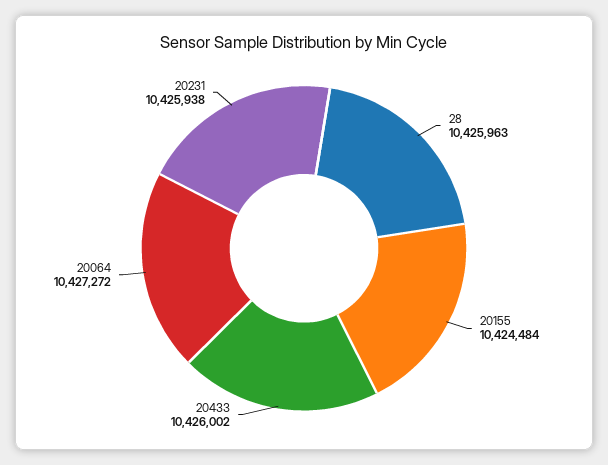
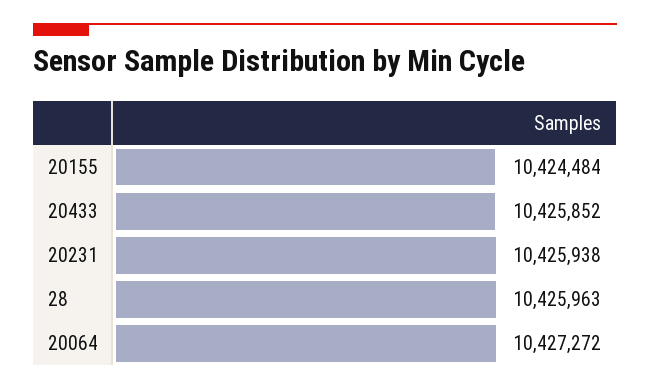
20433: 10426002 -> 10425852

